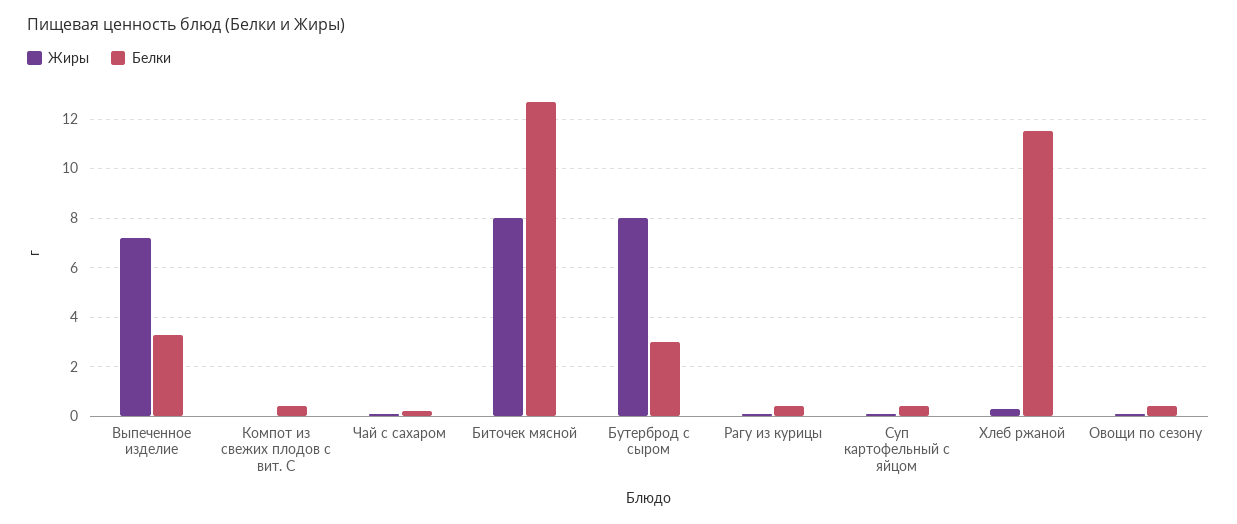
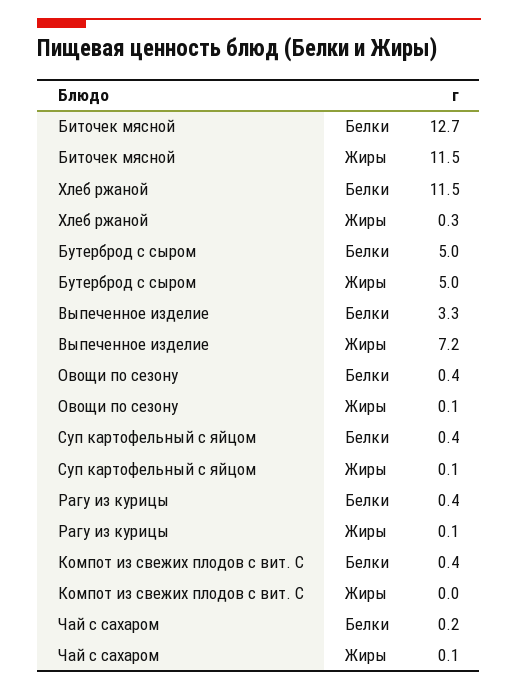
Жиры, Биточек мясной: 8 -> 11.5
Жиры, Бутерброд с сыром: 8 -> 5
Белки, Бутерброд с сыром: 3 -> 5

